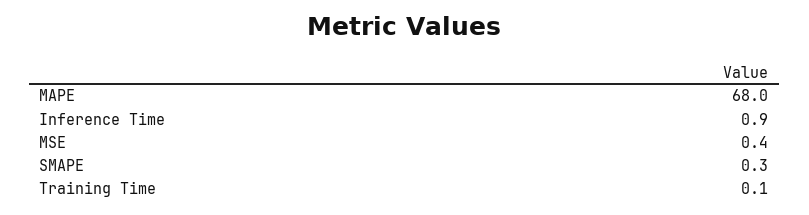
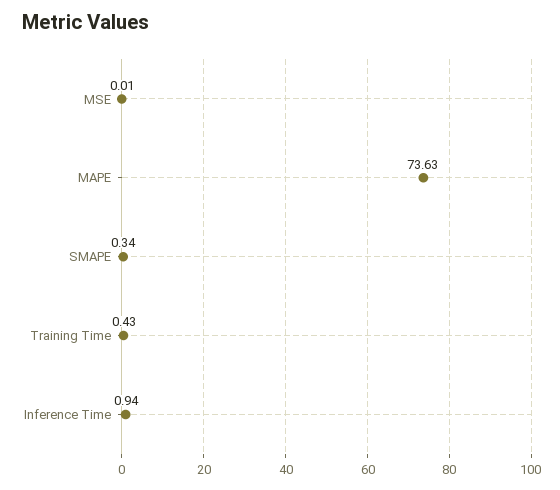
MAPE: 68 -> 73.63
MSE: 0.4 -> 0.01
Training Time: 0.1 -> 0.43

